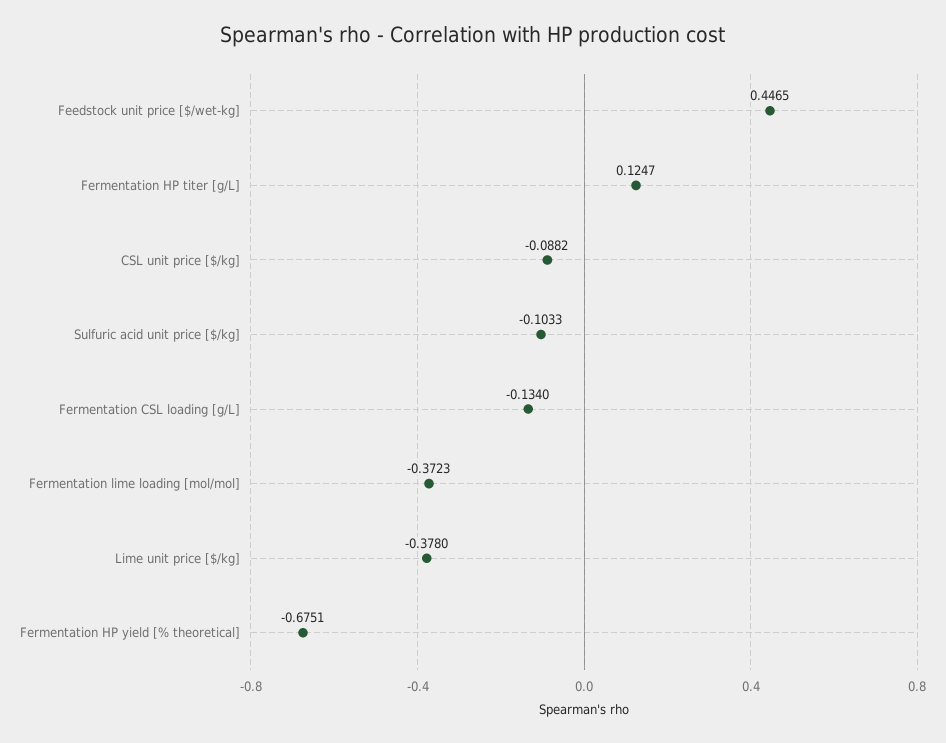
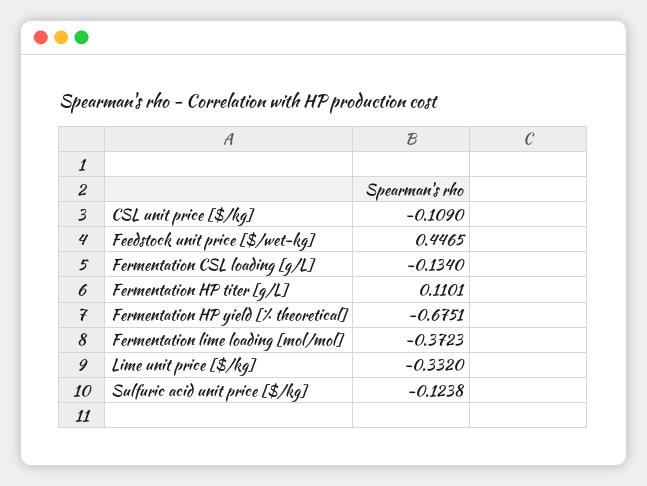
Fermentation HP titer [g/L]: 0.1247 -> 0.1101
CSL unit price [$/kg]: -0.0882 -> -0.109
Sulfuric acid unit price [$/kg]: -0.1033 -> -0.1238
Lime unit price [$/kg]: -0.378 -> -0.332

